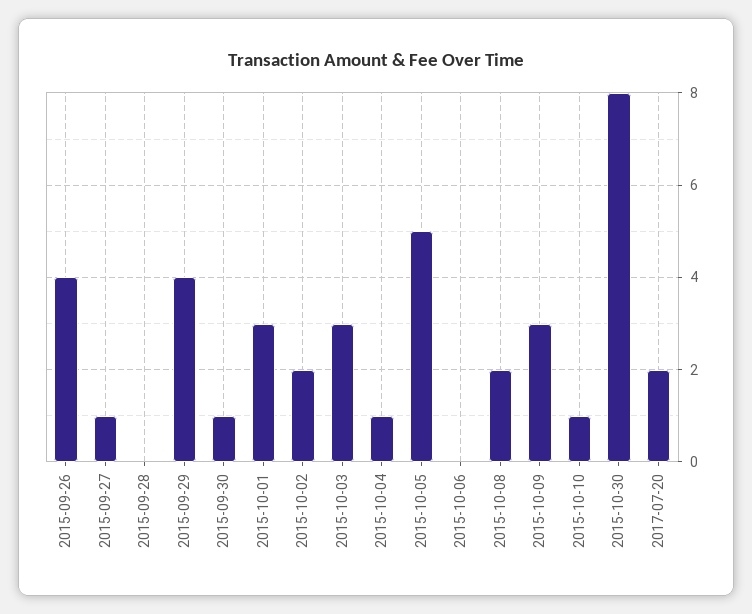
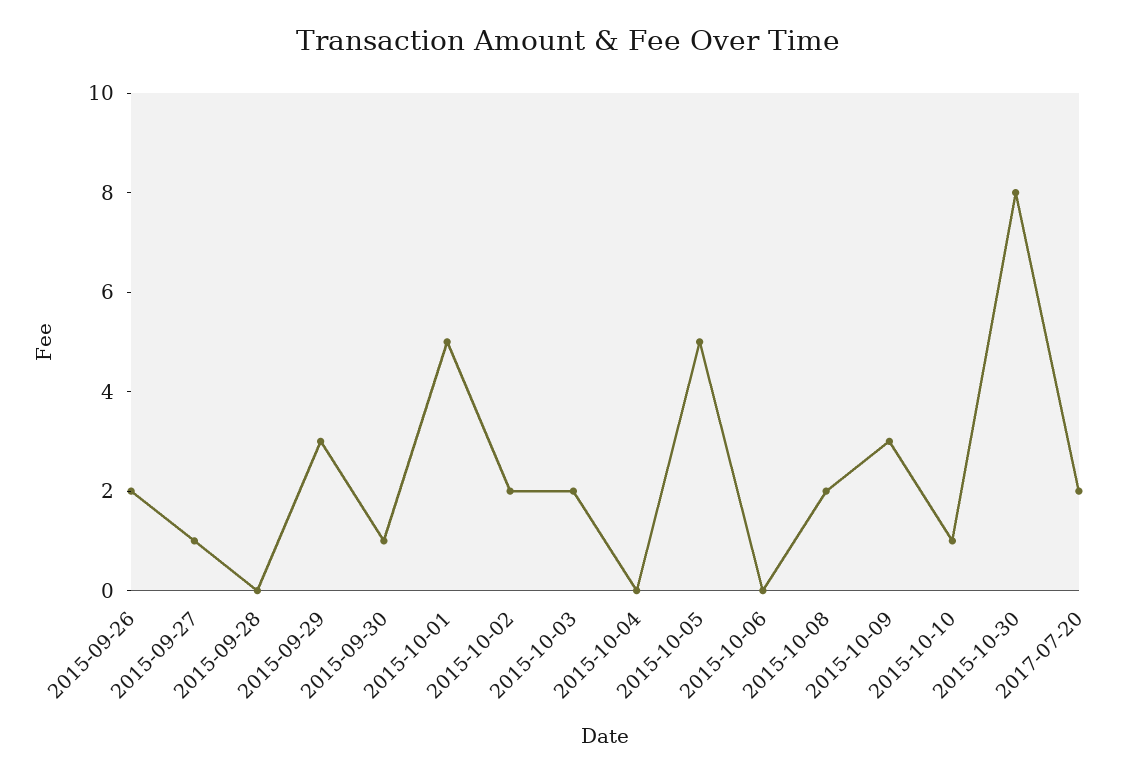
2015-09-26: 4 -> 2
2015-09-29: 4 -> 3
2015-10-01: 3 -> 5
2015-10-03: 3 -> 2
2015-10-04: 1 -> 0

